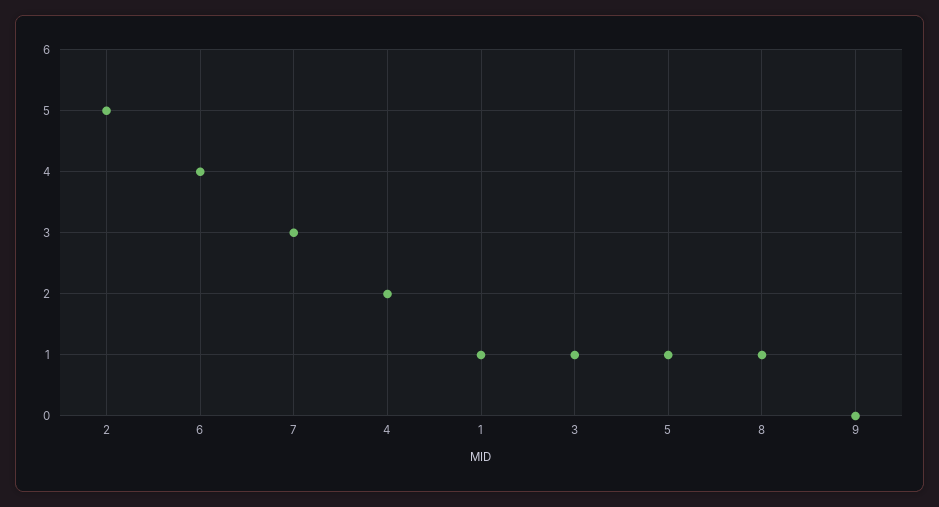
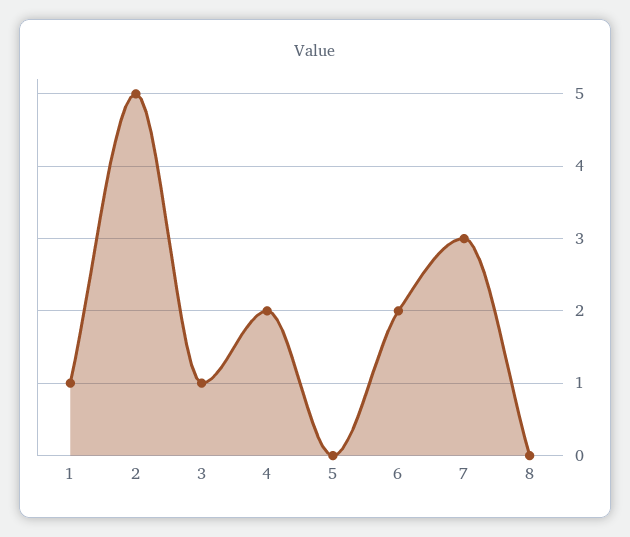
6: 4 -> 2
5: 1 -> 0
8: 1 -> 0
9: 0 -> none

